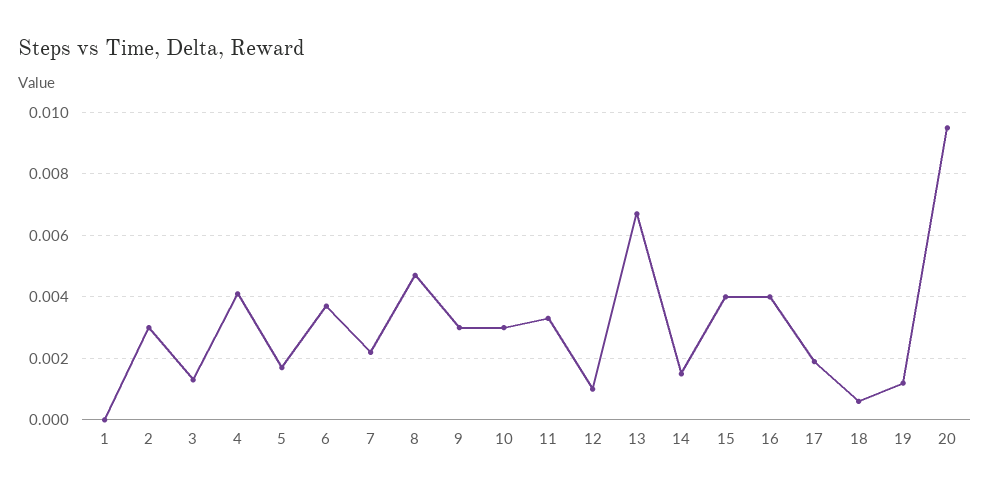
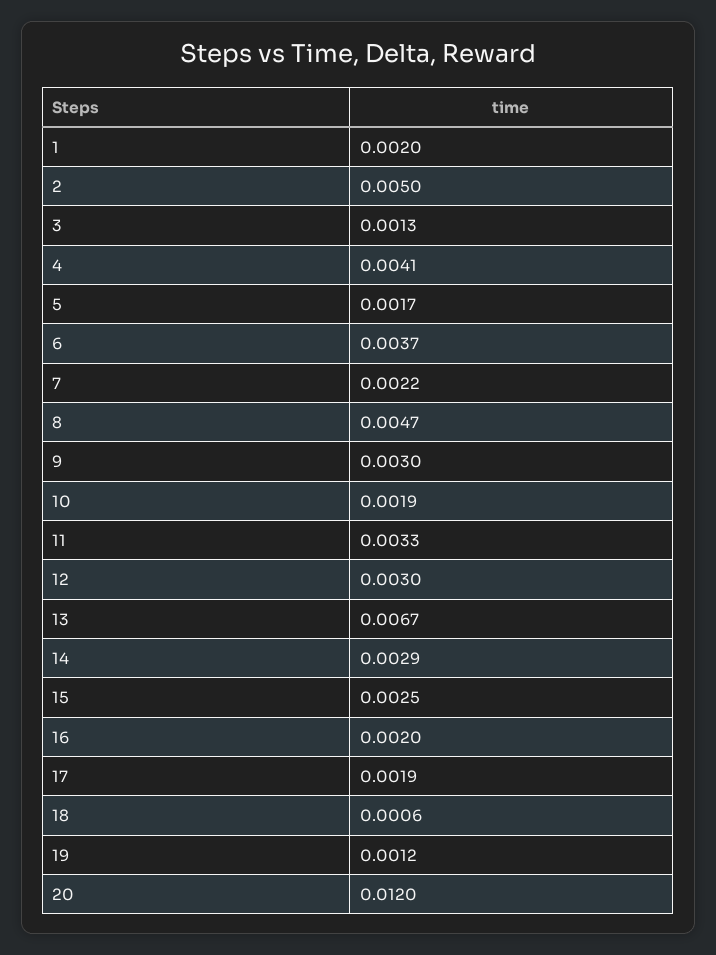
1: 0 -> 0.002
2: 0.003 -> 0.005
10: 0.003 -> 0.0019
12: 0.001 -> 0.003
14: 0.0015 -> 0.0029
15: 0.004 -> 0.0025
16: 0.004 -> 0.002
20: 0.0095 -> 0.012

